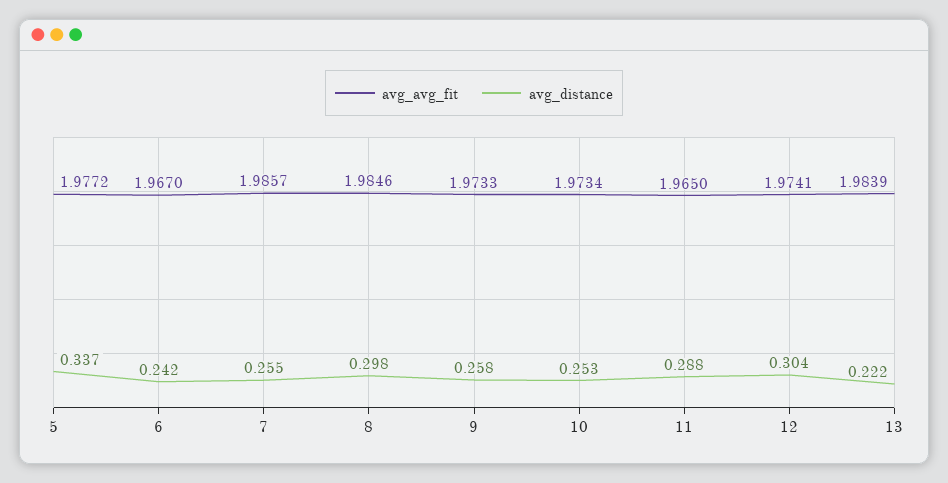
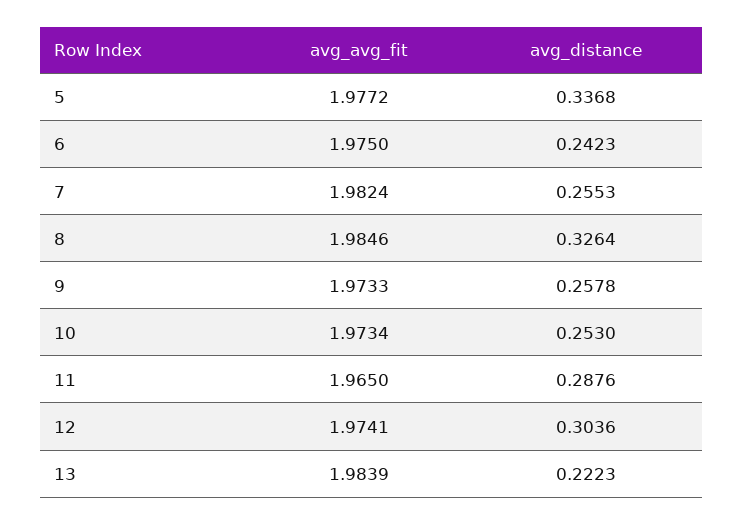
avg_avg_fit, 6: 1.967 -> 1.975
avg_avg_fit, 7: 1.9857 -> 1.9824
avg_distance, 8: 0.298 -> 0.3264

